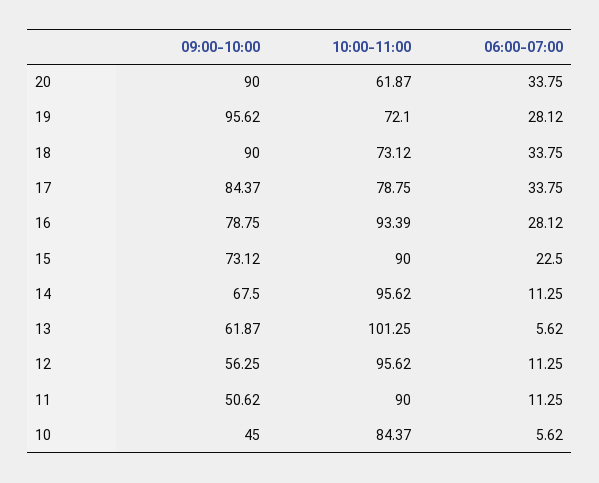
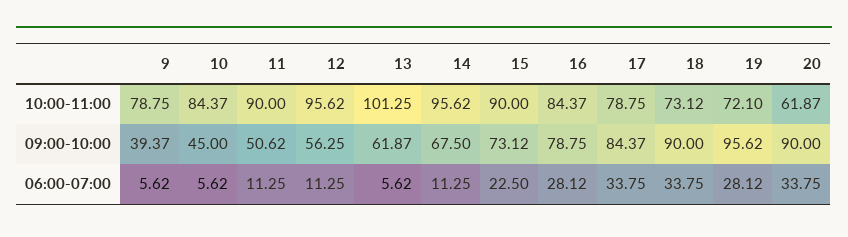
10:00-11:00, 16: 93.39 -> 84.37
10:00-11:00, 9: none -> 78.75
09:00-10:00, 9: none -> 39.37
06:00-07:00, 9: none -> 5.62

